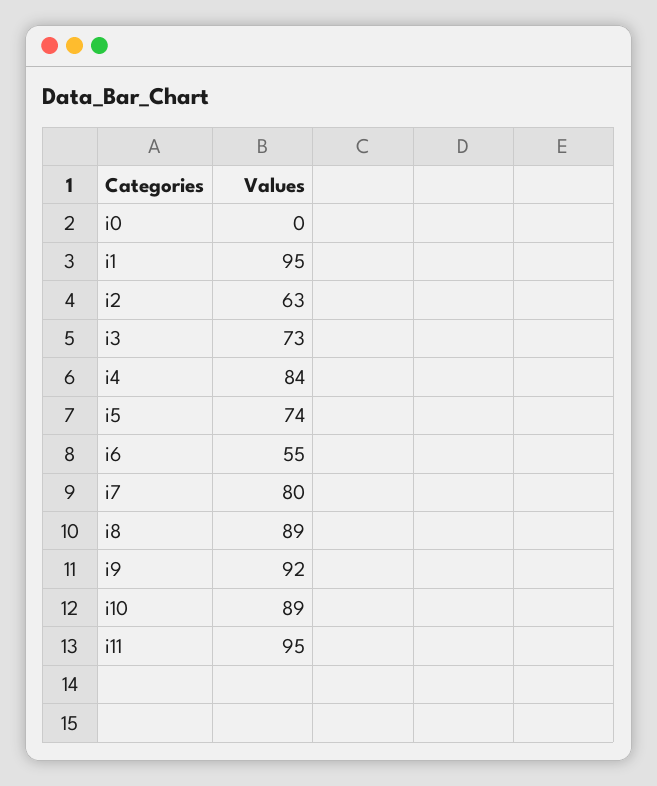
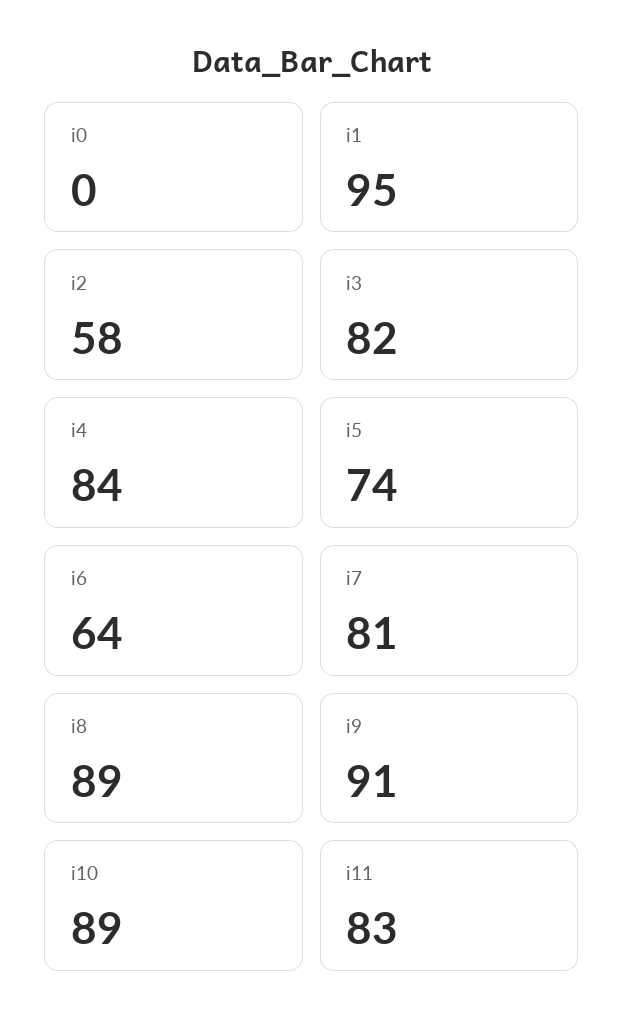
i2: 63 -> 58
i3: 73 -> 82
i6: 55 -> 64
i7: 80 -> 81
i9: 92 -> 91
i11: 95 -> 83

